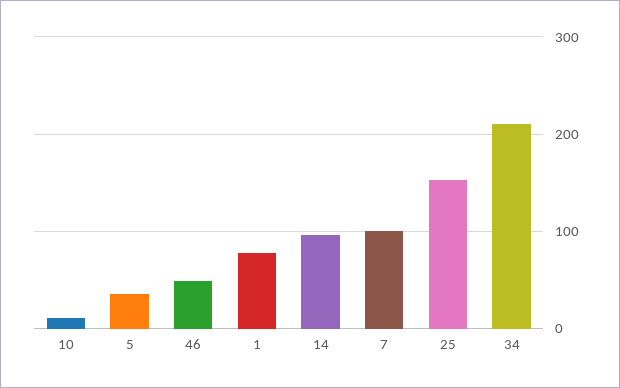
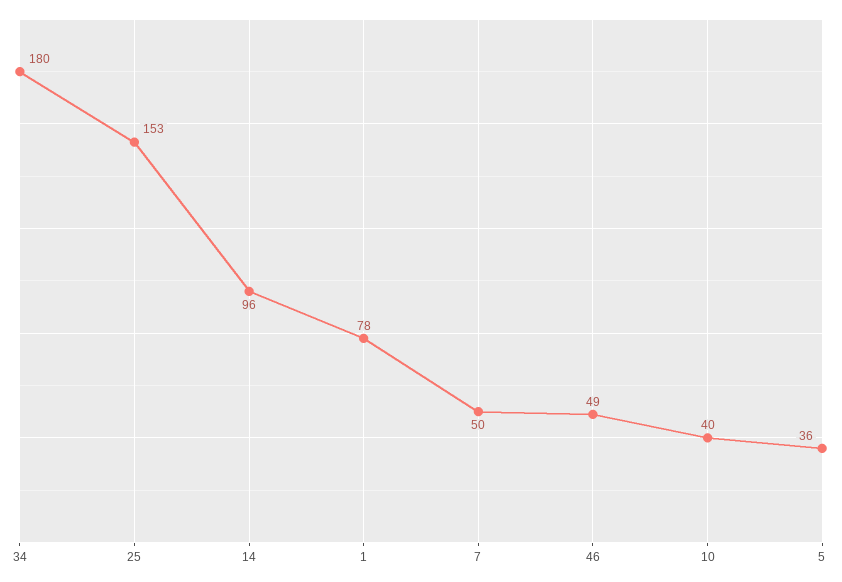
10: 10 -> 40
7: 100 -> 50
34: 210 -> 180

